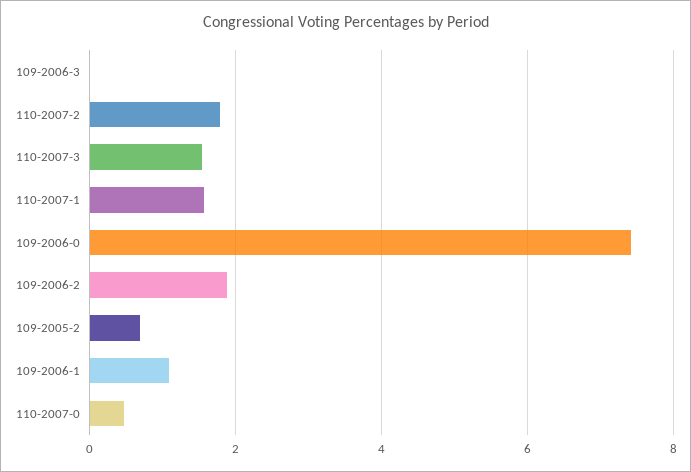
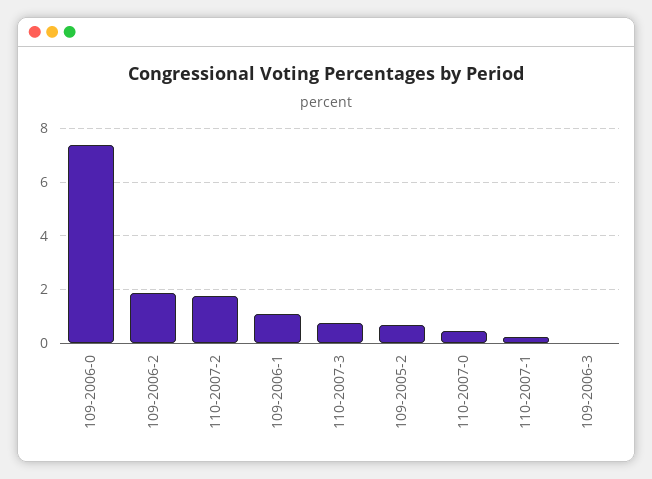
110-2007-3: 1.6 -> 0.75
110-2007-1: 1.6 -> 0.25

